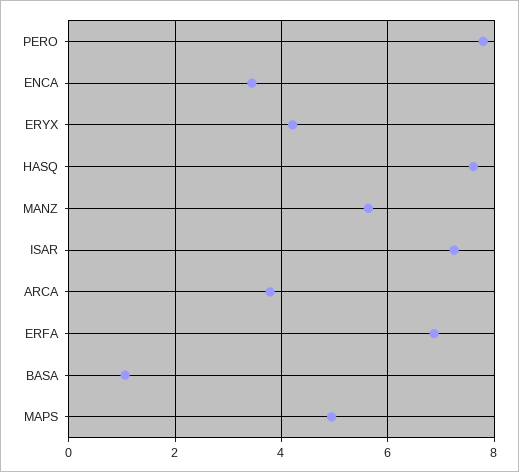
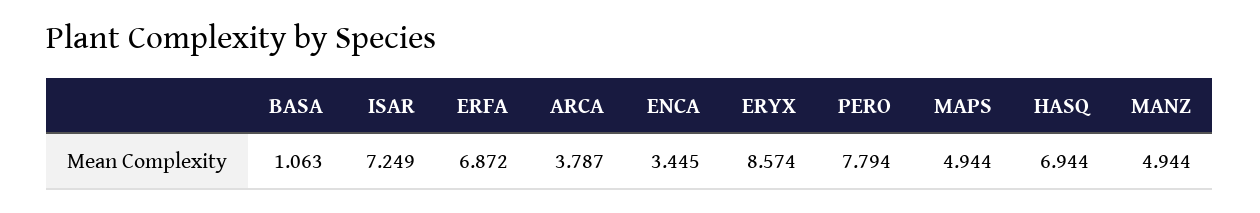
ERYX: 4.2 -> 8.574
HASQ: 7.6 -> 6.944
MANZ: 5.6 -> 4.944

